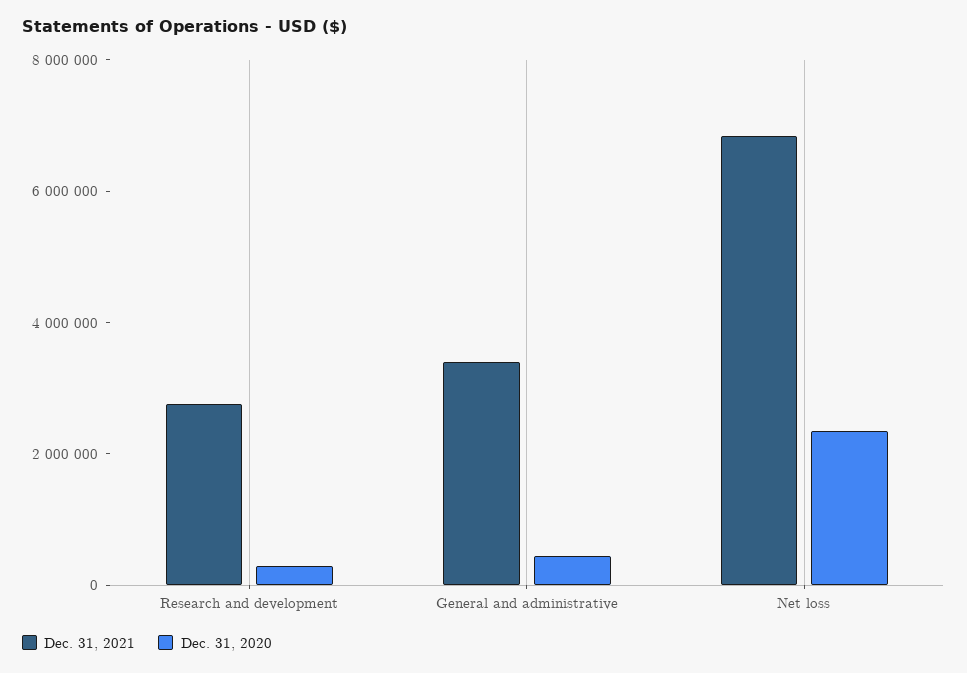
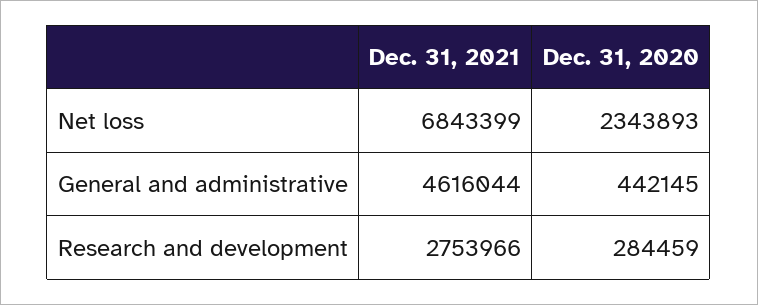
Dec. 31, 2021, General and administrative: 3500000 -> 4616044

